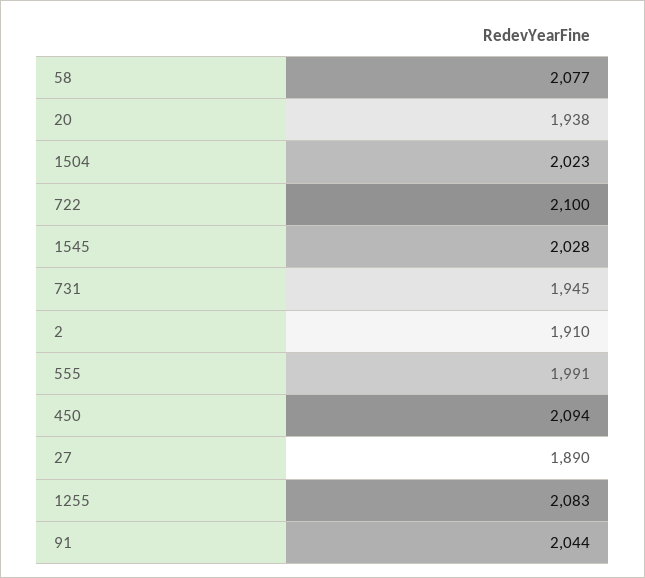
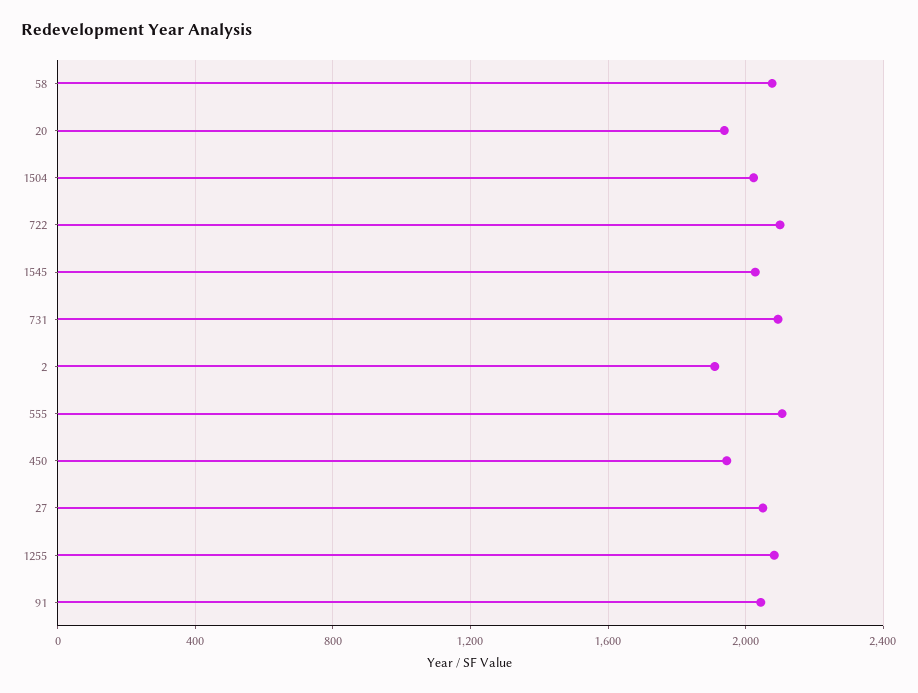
731: 1945 -> 2100
555: 1991 -> 2100
450: 2094 -> 1950
27: 1890 -> 2050

